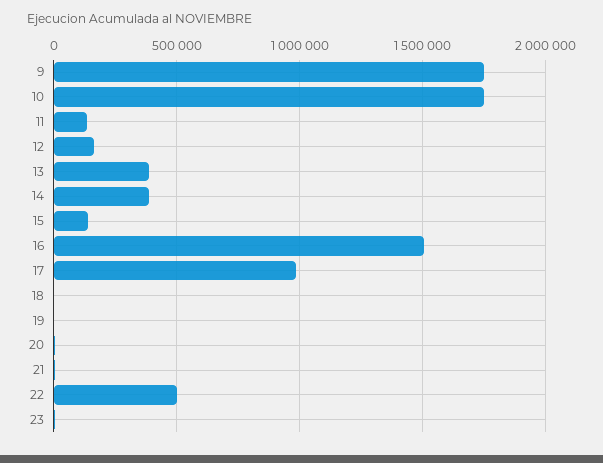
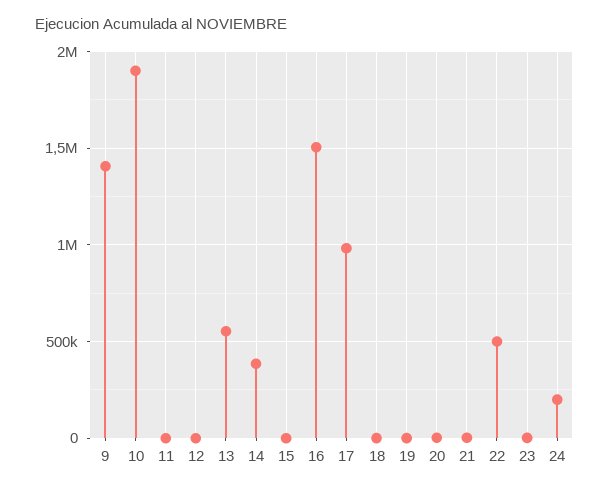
9: 1750000 -> 1400000
10: 1750000 -> 1900000
11: 150000 -> 0
12: 150000 -> 0
13: 400000 -> 550000
15: 150000 -> 0
24: none -> 200000

